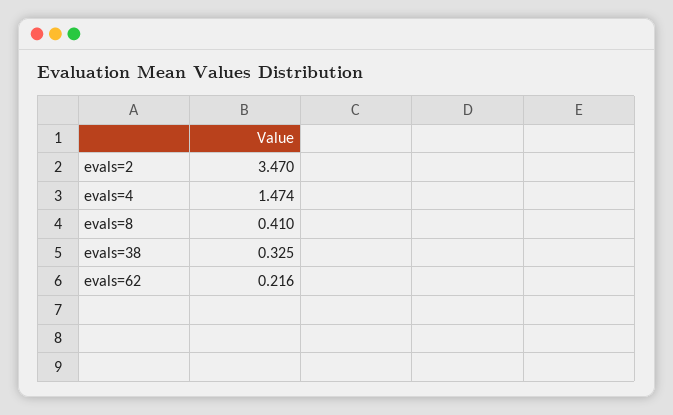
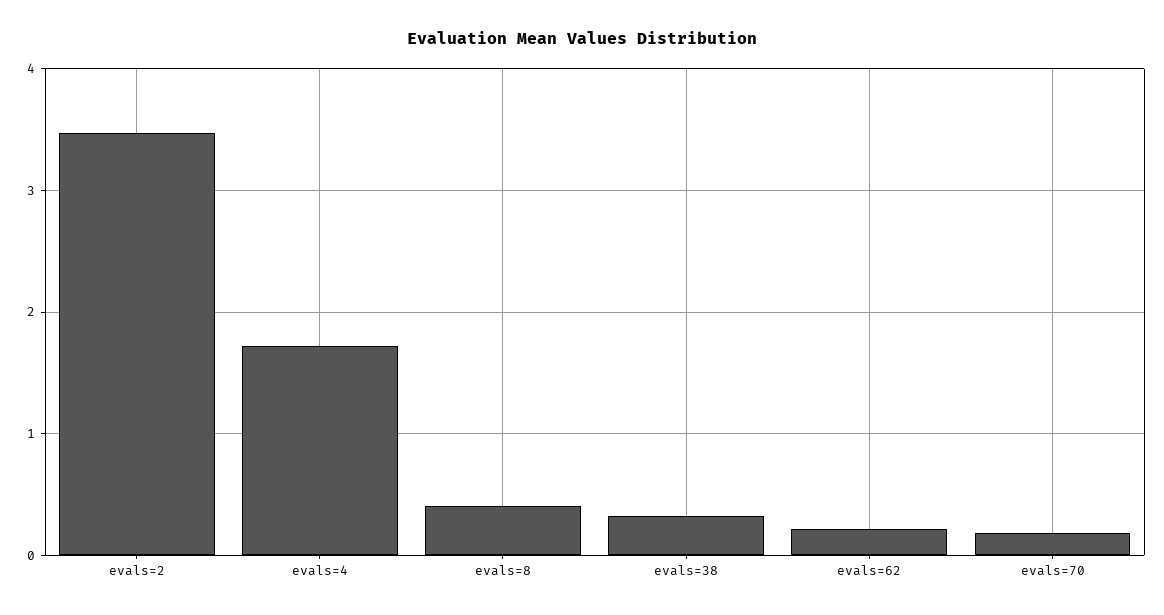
evals=4: 1.474 -> 1.7
evals=70: none -> 0.2

